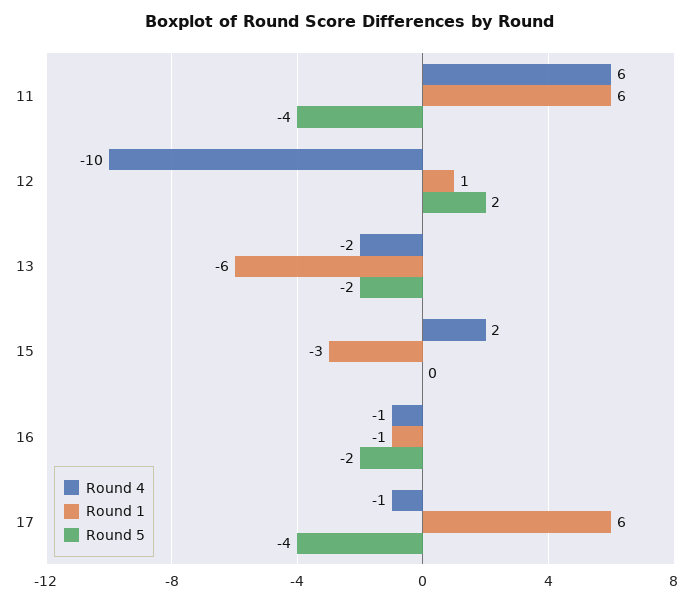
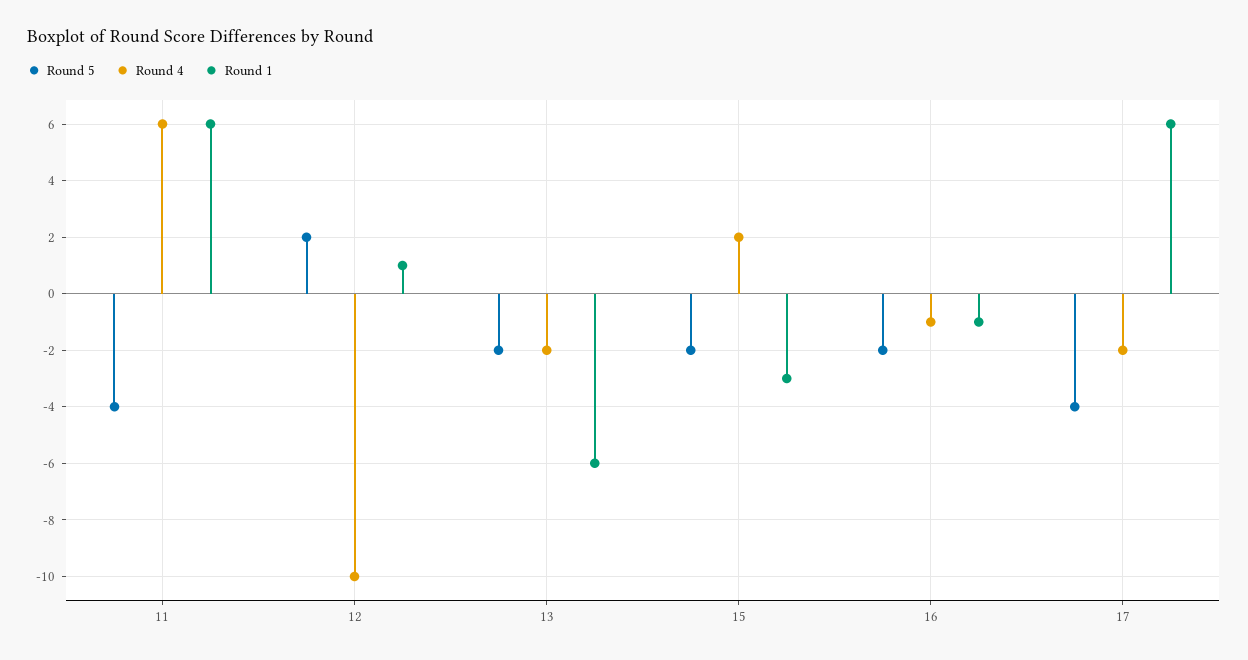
Round 5, 15: 0 -> -2
Round 4, 17: -1 -> -2

